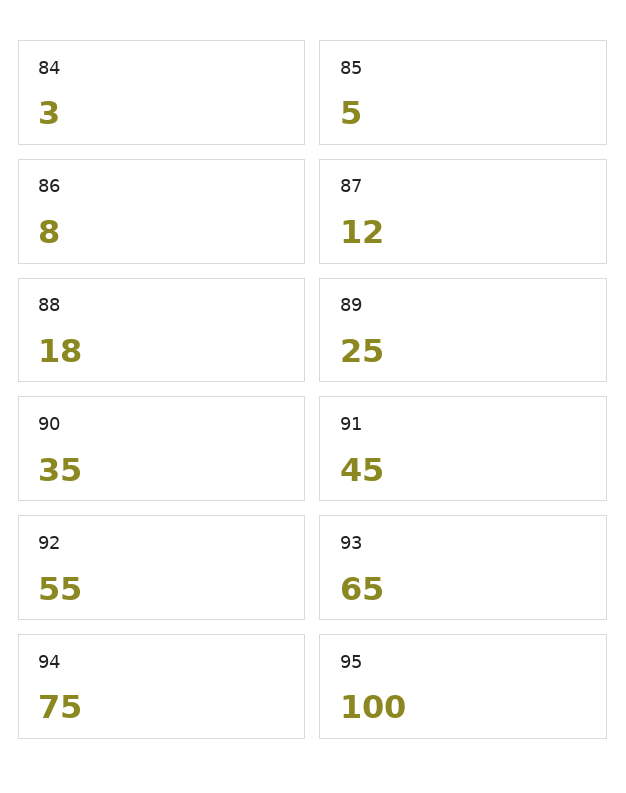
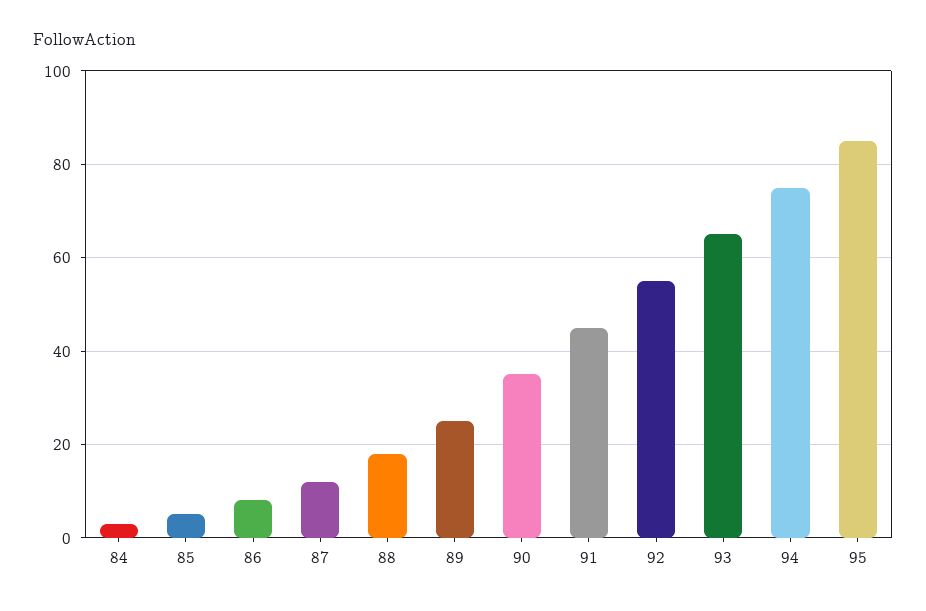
95: 100 -> 85

